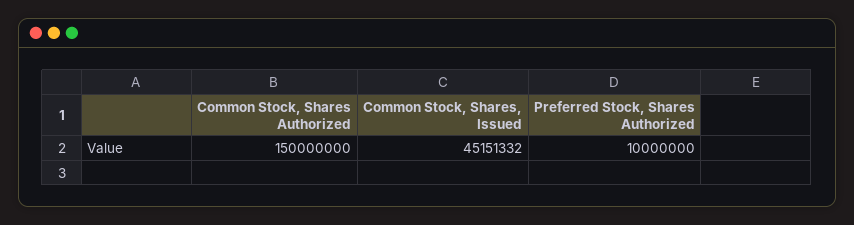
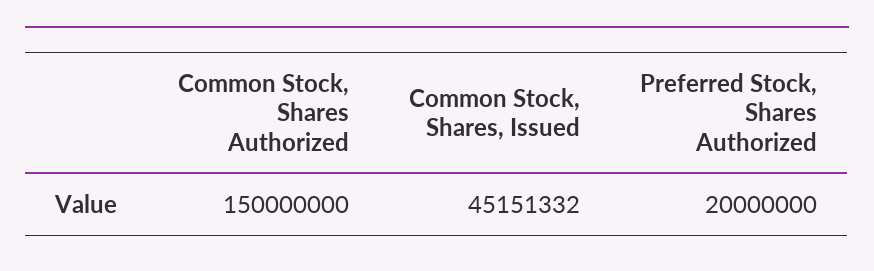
Preferred Stock, Shares Authorized: 10000000 -> 20000000

